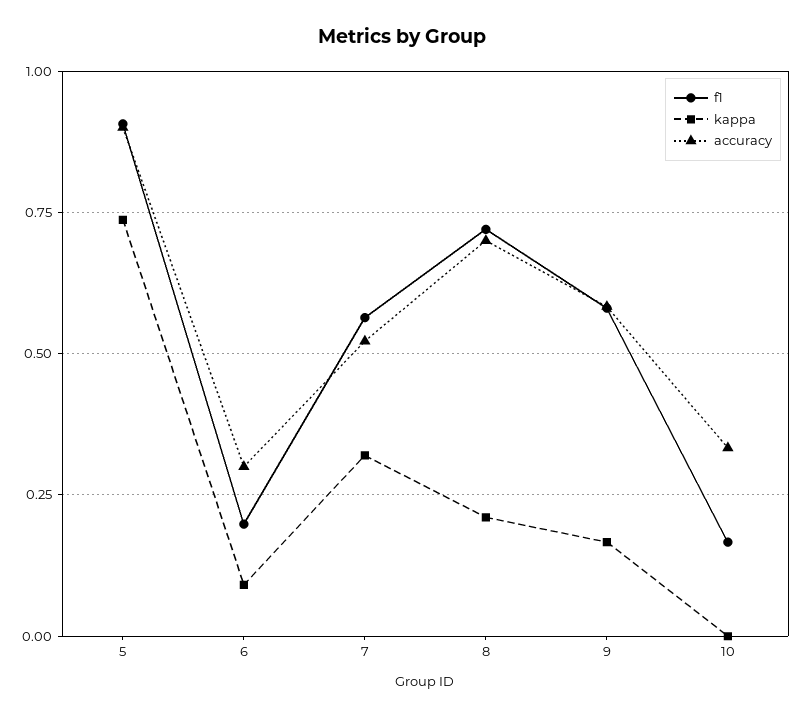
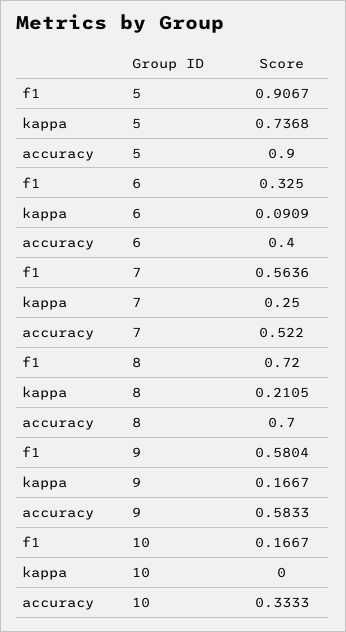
f1, 6: 0.2 -> 0.325
accuracy, 6: 0.3 -> 0.4
kappa, 7: 0.325 -> 0.25

